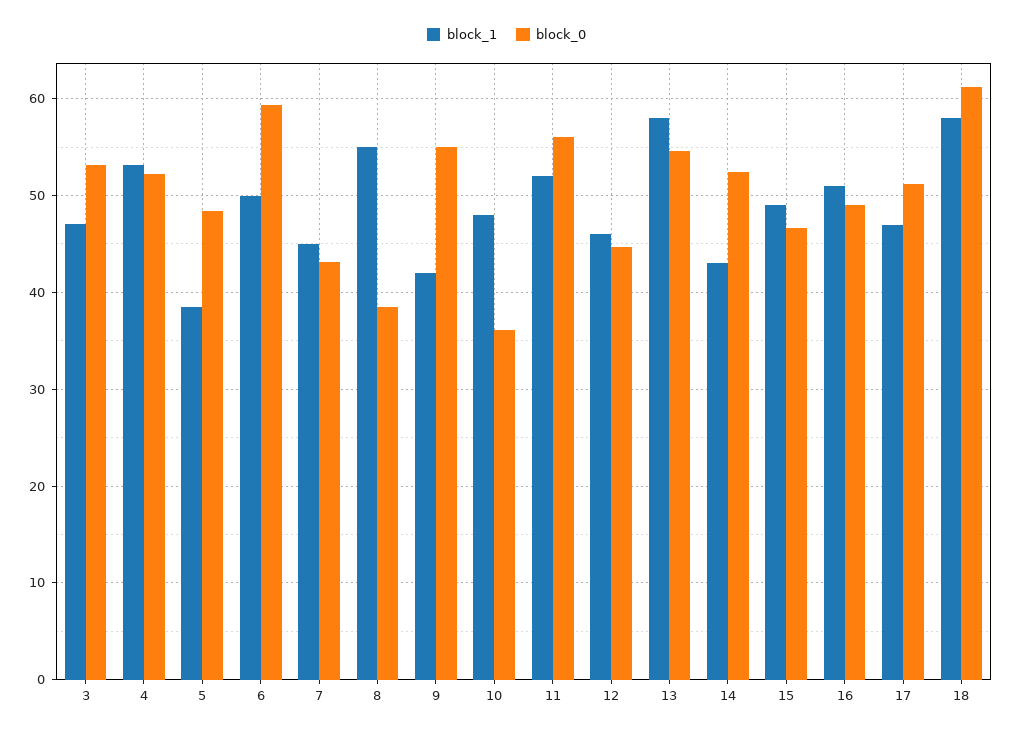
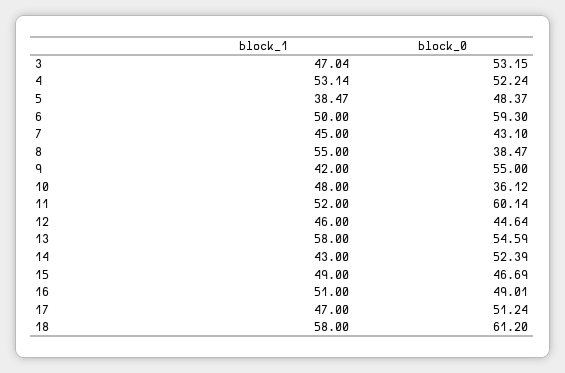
block_0, 11: 56 -> 60.14

